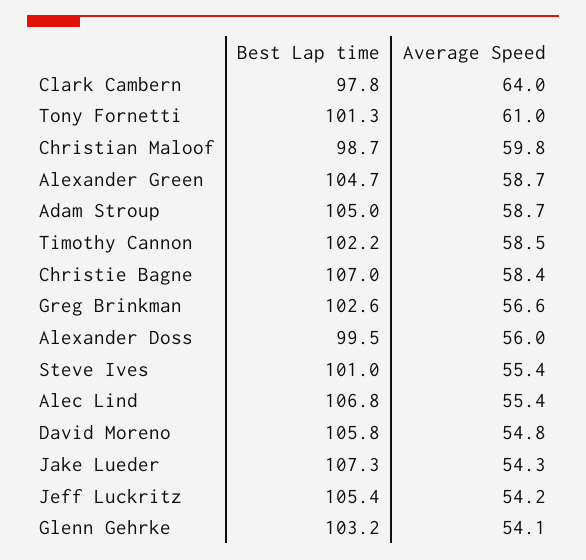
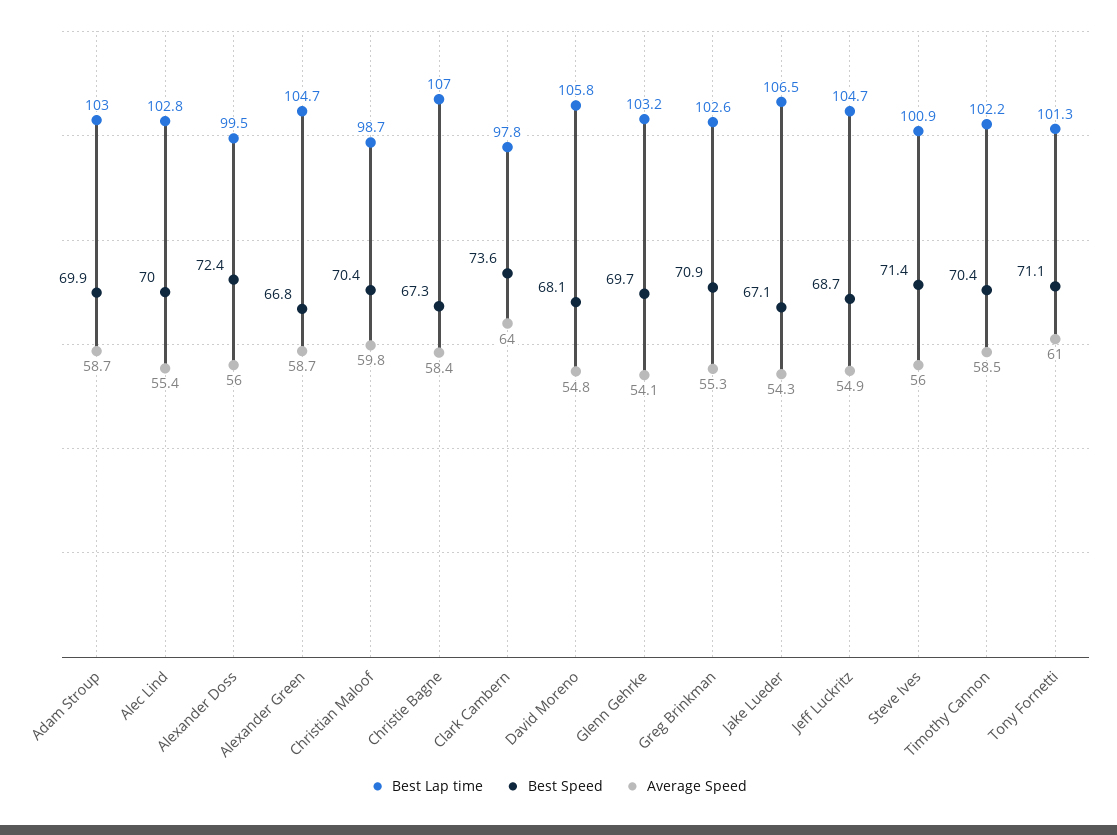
Best Lap time, Adam Stroup: 105 -> 103
Average Speed, Greg Brinkman: 56.6 -> 55.3
Best Lap time, Steve Ives: 101 -> 100.9
Average Speed, Steve Ives: 55.4 -> 56
Best Lap time, Alec Lind: 106.8 -> 102.8
Best Lap time, Jake Lueder: 107.3 -> 106.5
Best Lap time, Jeff Luckritz: 105.4 -> 104.7
Average Speed, Jeff Luckritz: 54.2 -> 54.9
Best Speed, Adam Stroup: none -> 69.9
Best Speed, Alec Lind: none -> 70
Best Speed, Alexander Doss: none -> 72.4
Best Speed, Alexander Green: none -> 66.8
Best Speed, Christian Maloof: none -> 70.4
Best Speed, Christie Bagne: none -> 67.3
Best Speed, Clark Cambern: none -> 73.6
Best Speed, David Moreno: none -> 68.1
Best Speed, Glenn Gehrke: none -> 69.7
Best Speed, Greg Brinkman: none -> 70.9
Best Speed, Jake Lueder: none -> 67.1
Best Speed, Jeff Luckritz: none -> 68.7
Best Speed, Steve Ives: none -> 71.4
Best Speed, Timothy Cannon: none -> 70.4
Best Speed, Tony Fornetti: none -> 71.1

